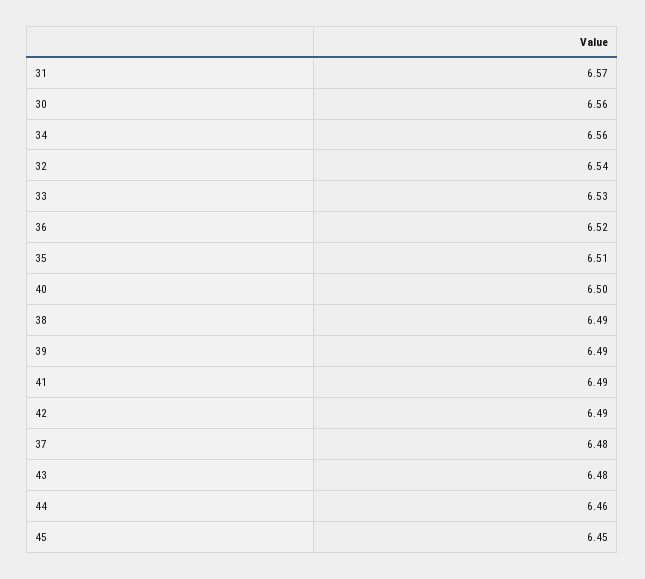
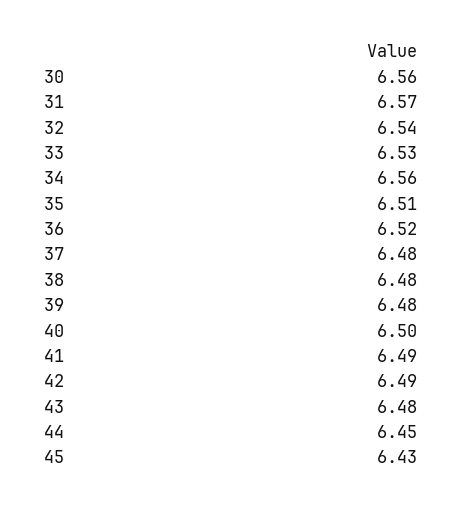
38: 6.49 -> 6.48
39: 6.49 -> 6.48
44: 6.46 -> 6.45
45: 6.45 -> 6.43

